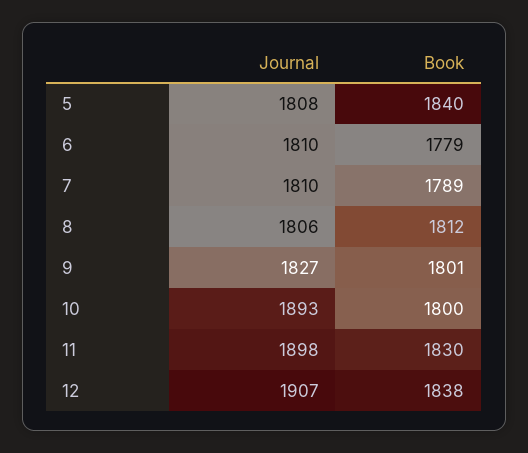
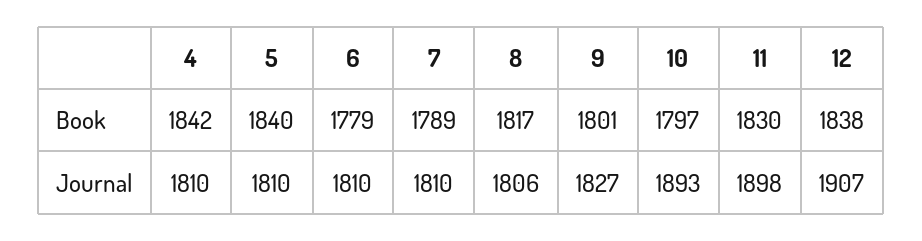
Journal, 5: 1808 -> 1810
Book, 8: 1812 -> 1817
Book, 10: 1800 -> 1797
Book, 4: none -> 1842
Journal, 4: none -> 1810

